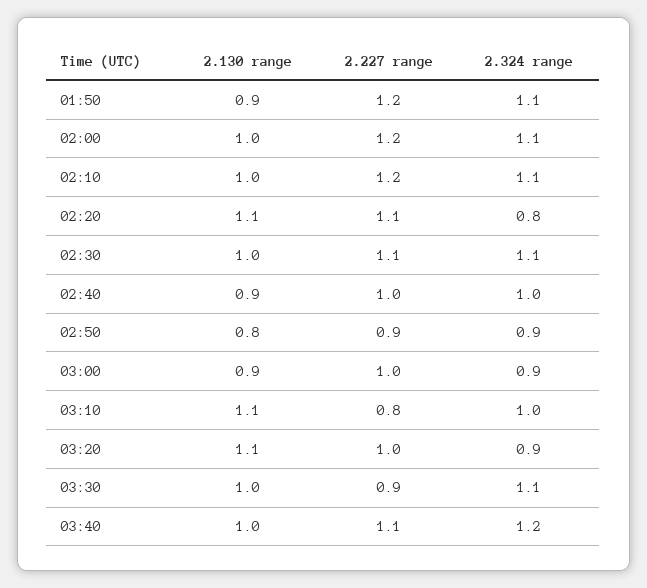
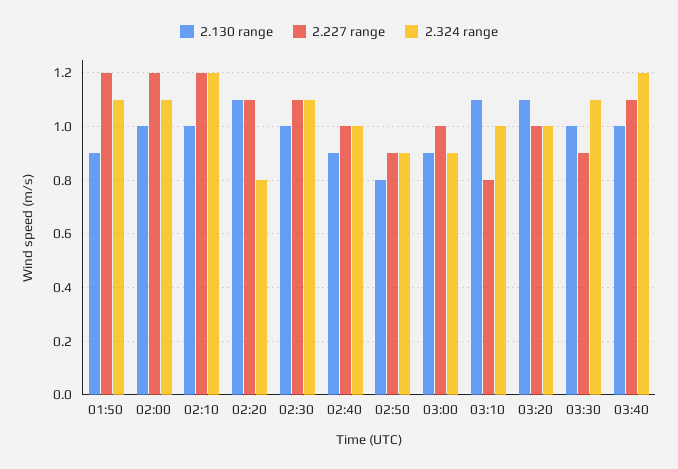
2.324 range, 02:10: 1.1 -> 1.2
2.324 range, 03:20: 0.9 -> 1

